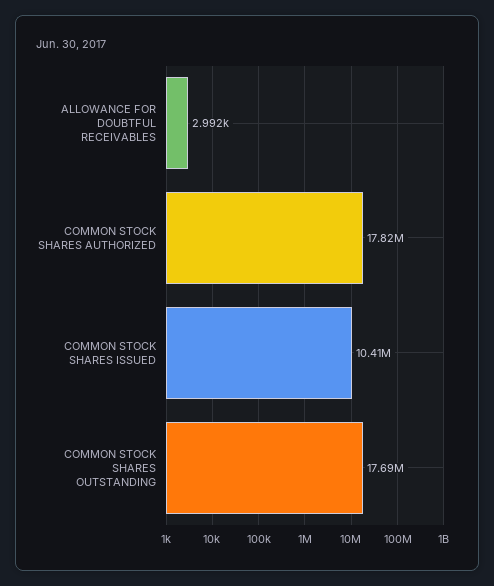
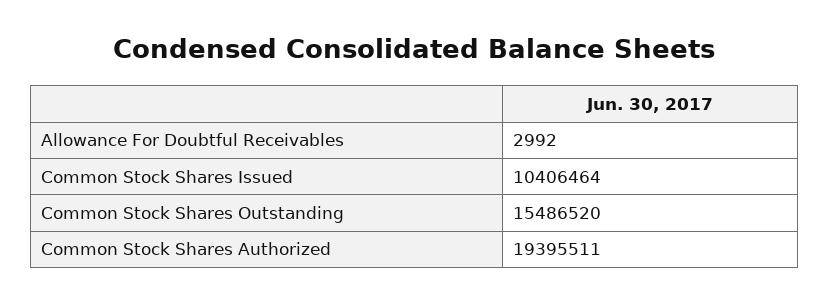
COMMON STOCK SHARES AUTHORIZED: 17820000 -> 19395511
COMMON STOCK SHARES OUTSTANDING: 17690000 -> 15486520

